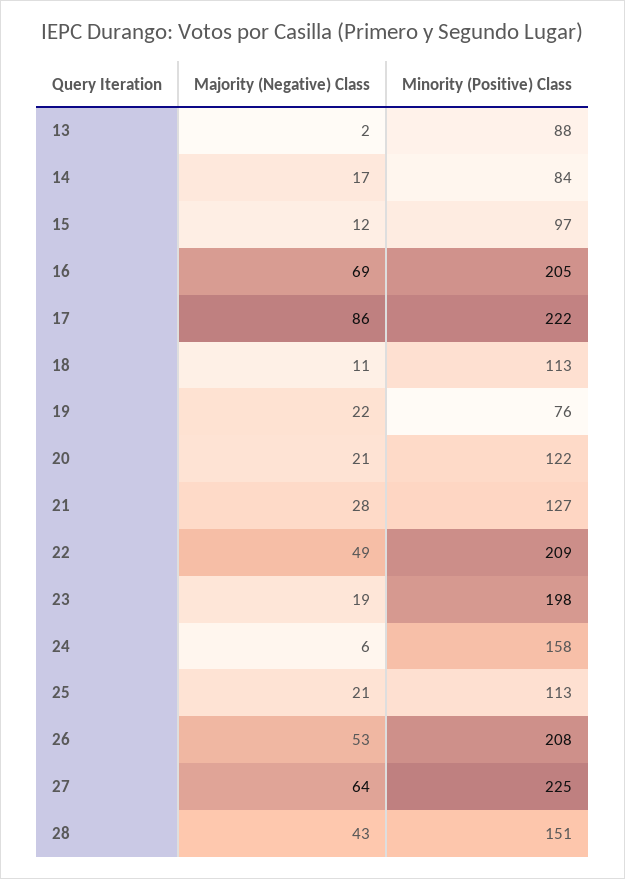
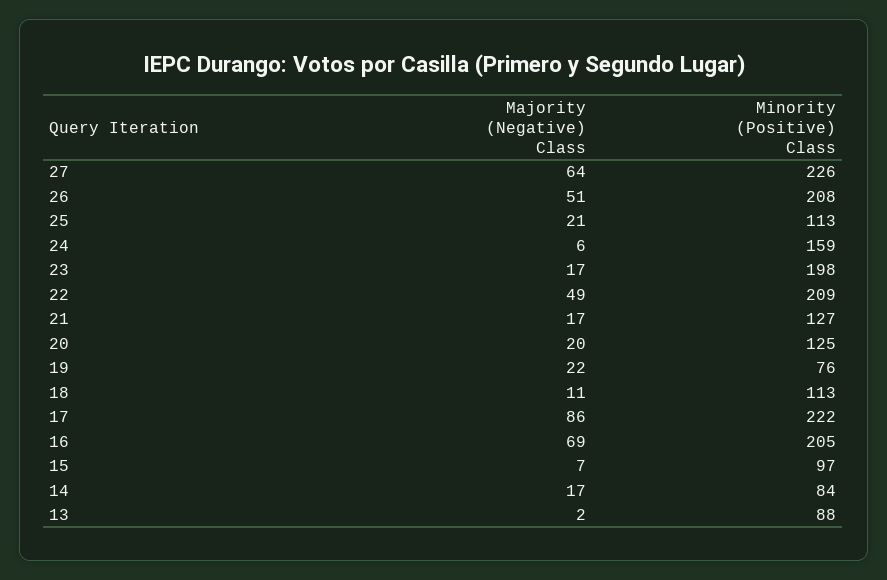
Majority (Negative) Class, 15: 12 -> 7
Majority (Negative) Class, 20: 21 -> 20
Minority (Positive) Class, 20: 122 -> 125
Majority (Negative) Class, 21: 28 -> 17
Majority (Negative) Class, 23: 19 -> 17
Minority (Positive) Class, 24: 158 -> 159
Majority (Negative) Class, 26: 53 -> 51
Minority (Positive) Class, 27: 225 -> 226
Majority (Negative) Class, 28: 43 -> none
Minority (Positive) Class, 28: 151 -> none

